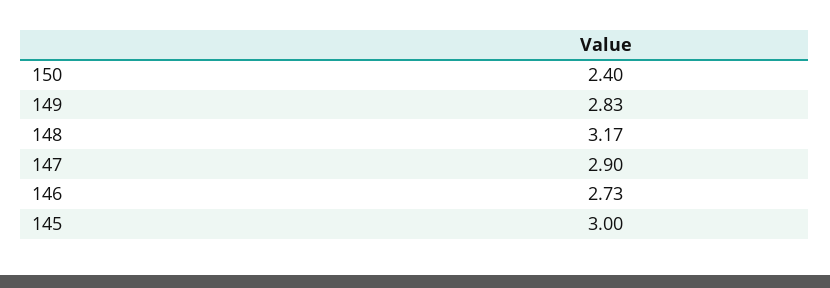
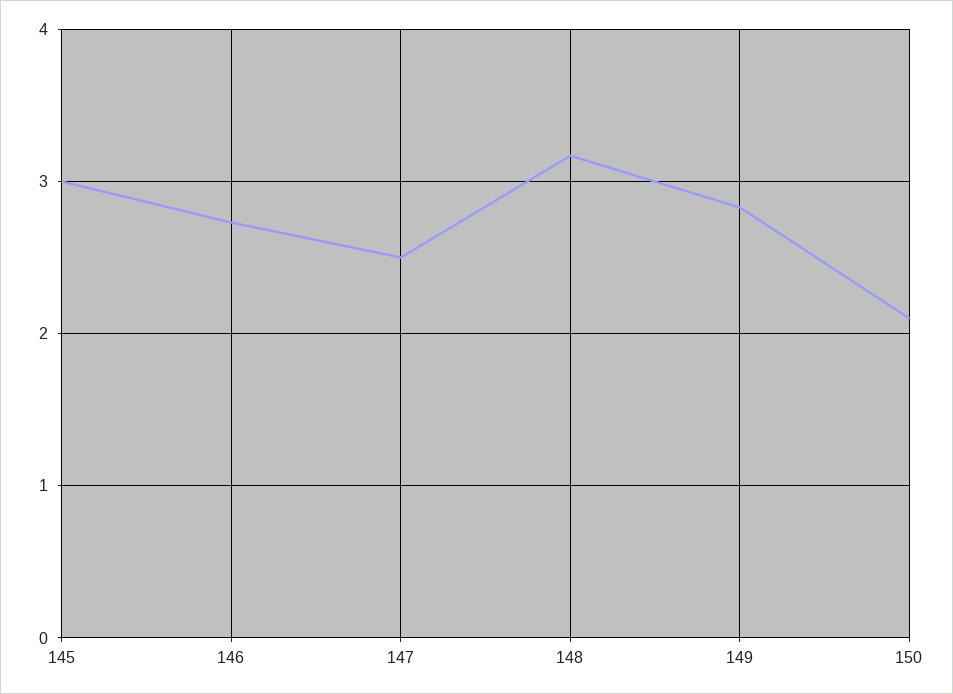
150: 2.4 -> 2.1
147: 2.9 -> 2.5

